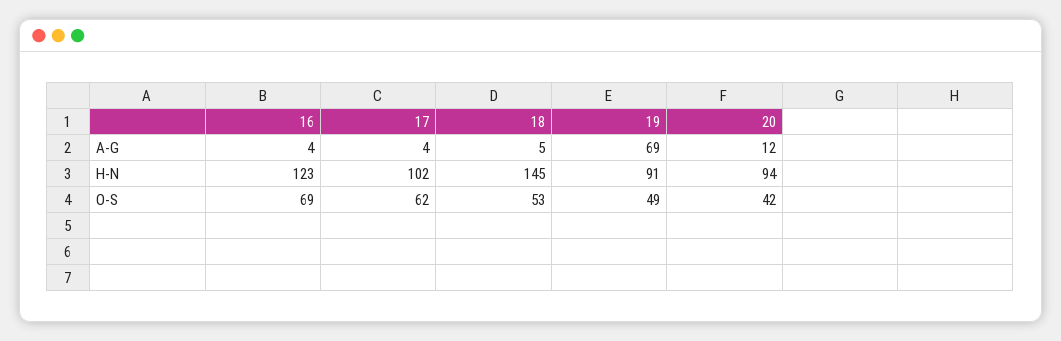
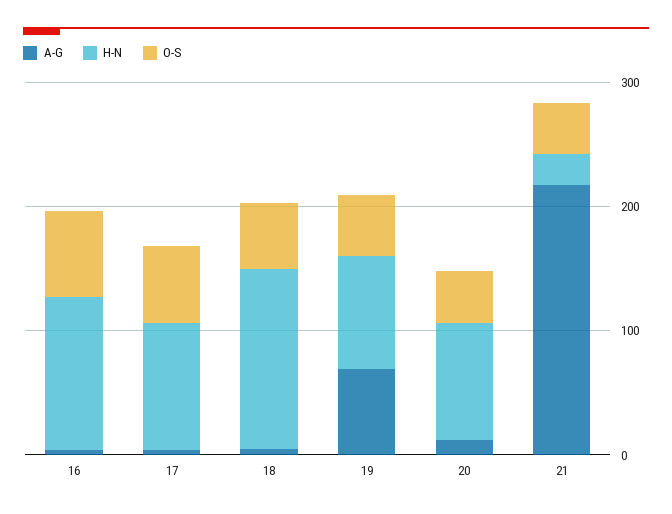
A-G, 21: none -> 220
H-N, 21: none -> 20
O-S, 21: none -> 40

